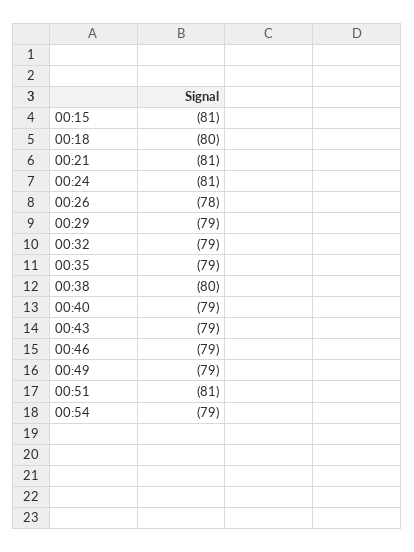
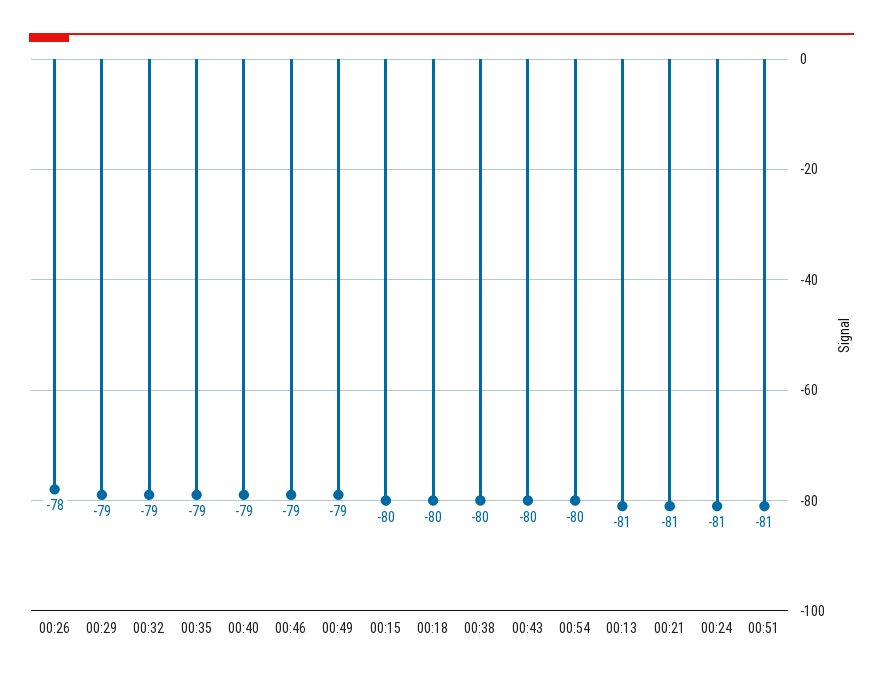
00:15: -81 -> -80
00:43: -79 -> -80
00:54: -79 -> -80
00:13: none -> -81

